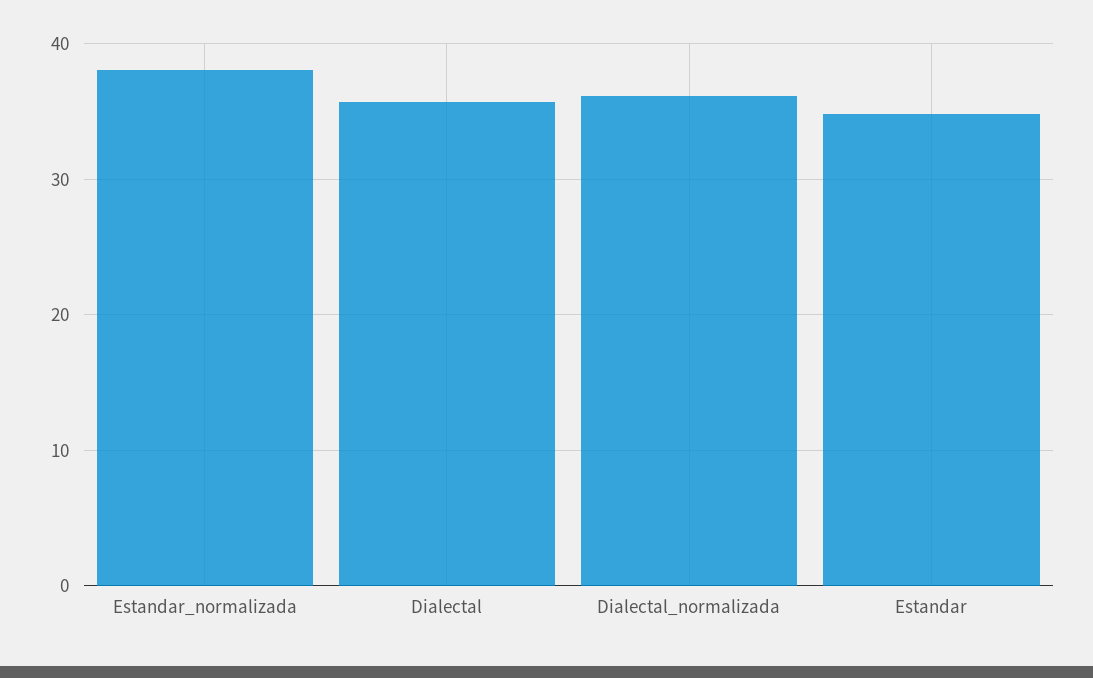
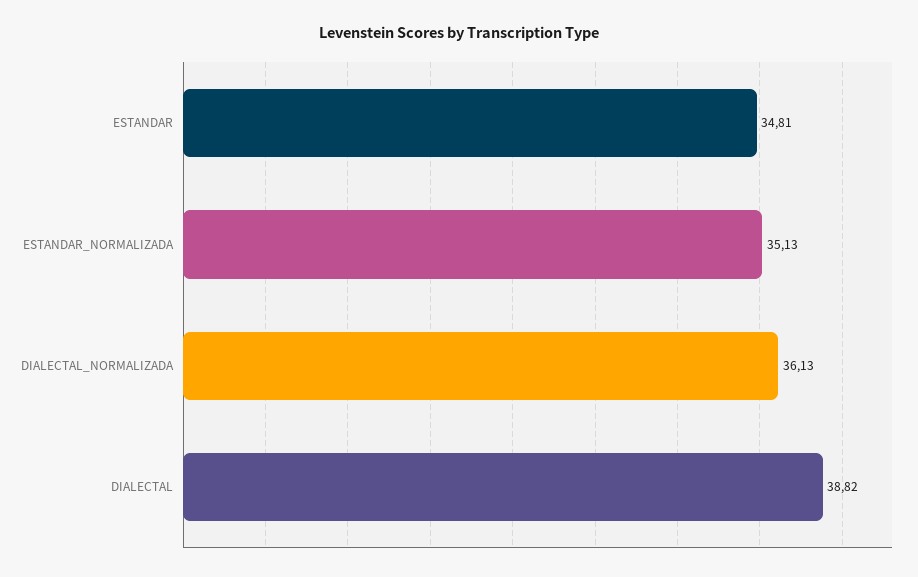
Estandar_normalizada: 38 -> 35.13
Dialectal: 36 -> 38.82

